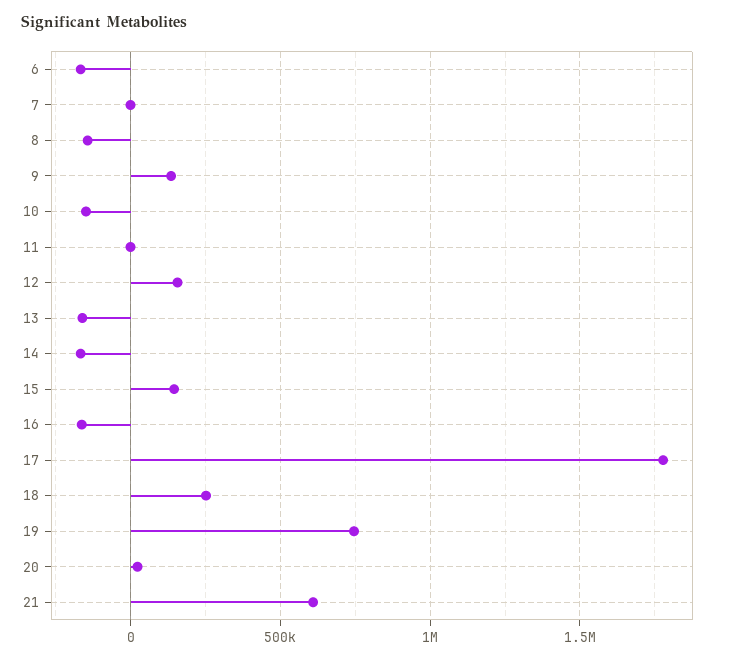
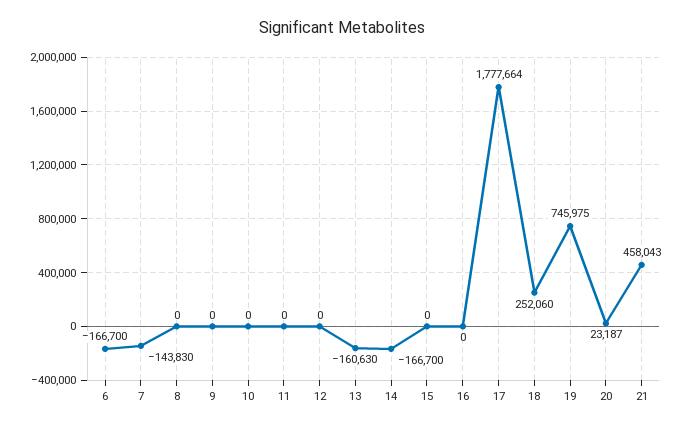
7: 0 -> -143830
8: -150000 -> 0
9: 150000 -> 0
10: -150000 -> 0
12: 150000 -> 0
15: 150000 -> 0
16: -150000 -> 0
21: 600000 -> 458043

